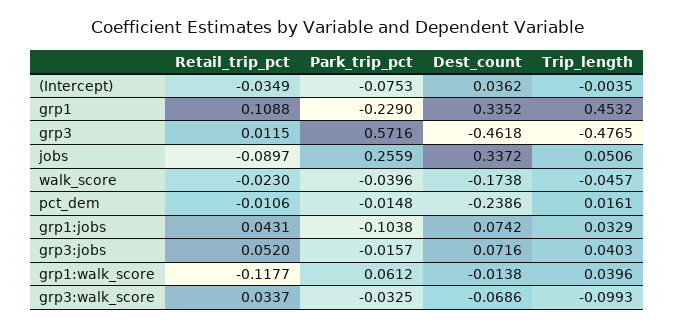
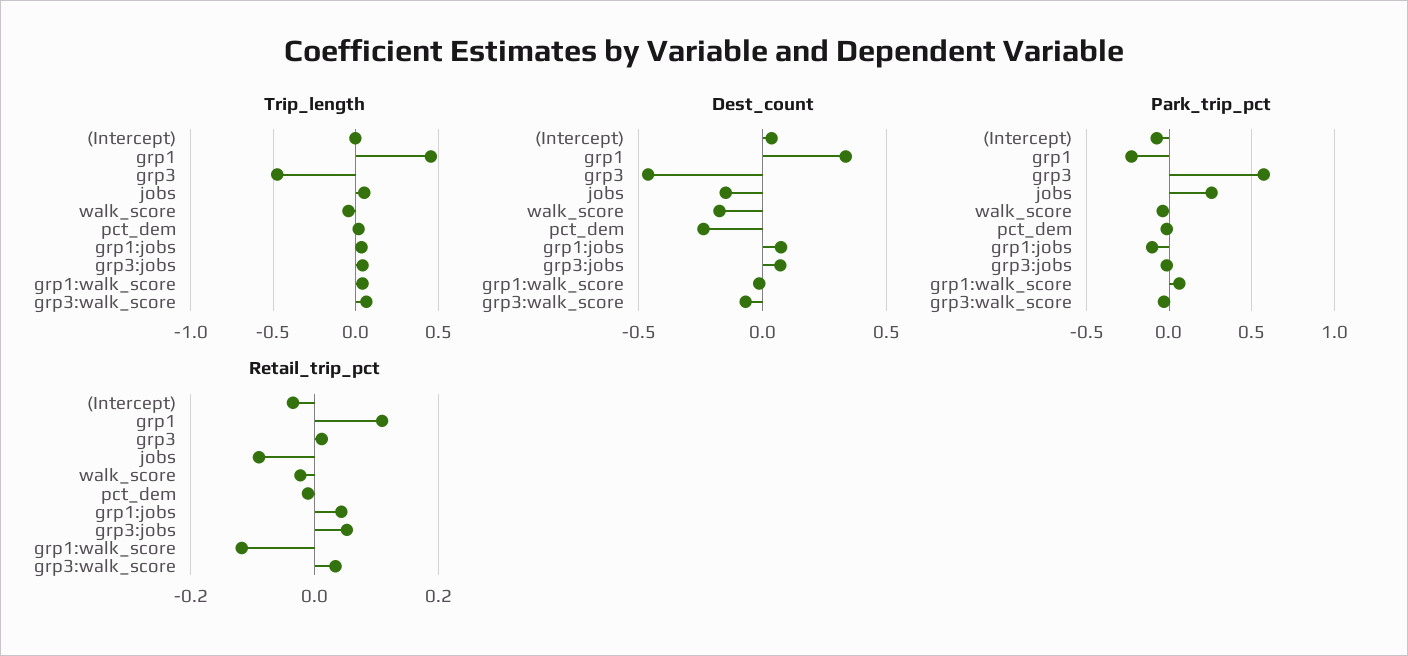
Dest_count, jobs: 0.3372 -> -0.15
Trip_length, grp3:walk_score: -0.0993 -> 0.05

